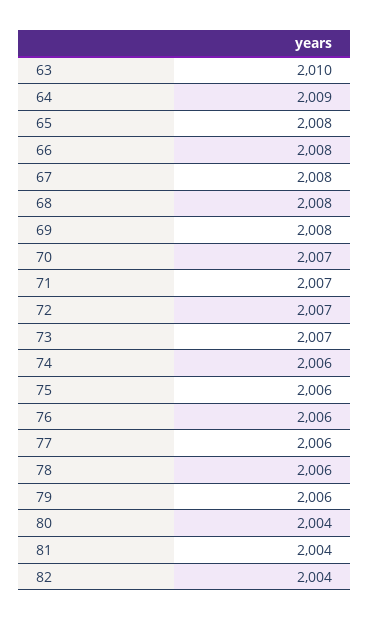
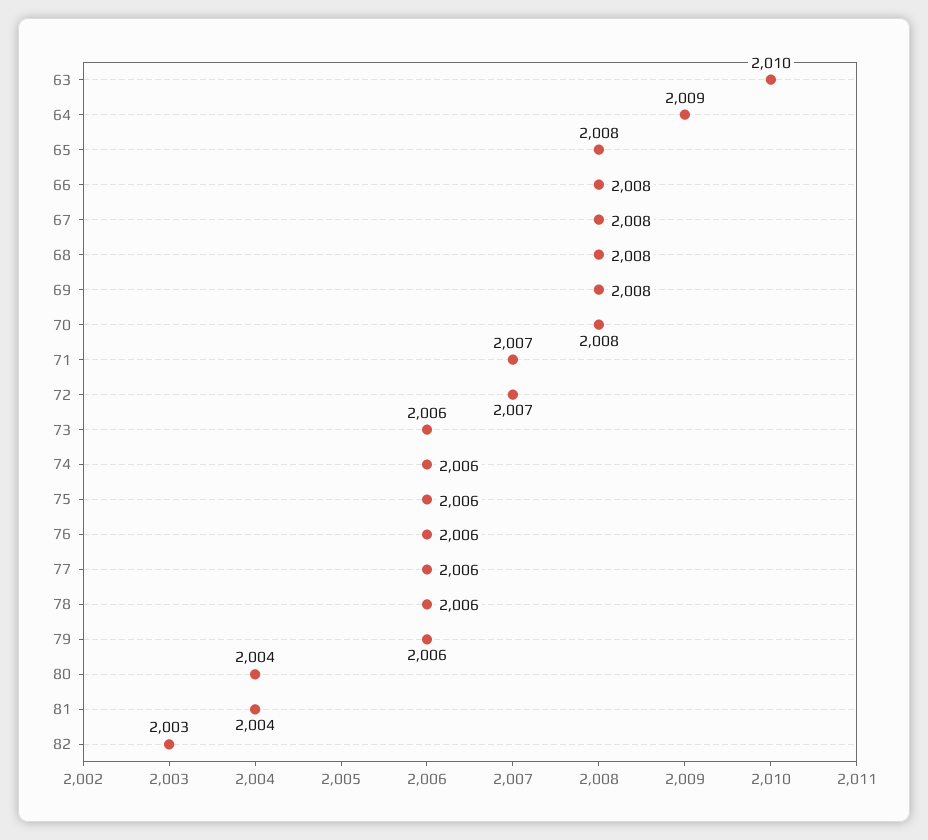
70: 2007 -> 2008
73: 2007 -> 2006
82: 2004 -> 2003

